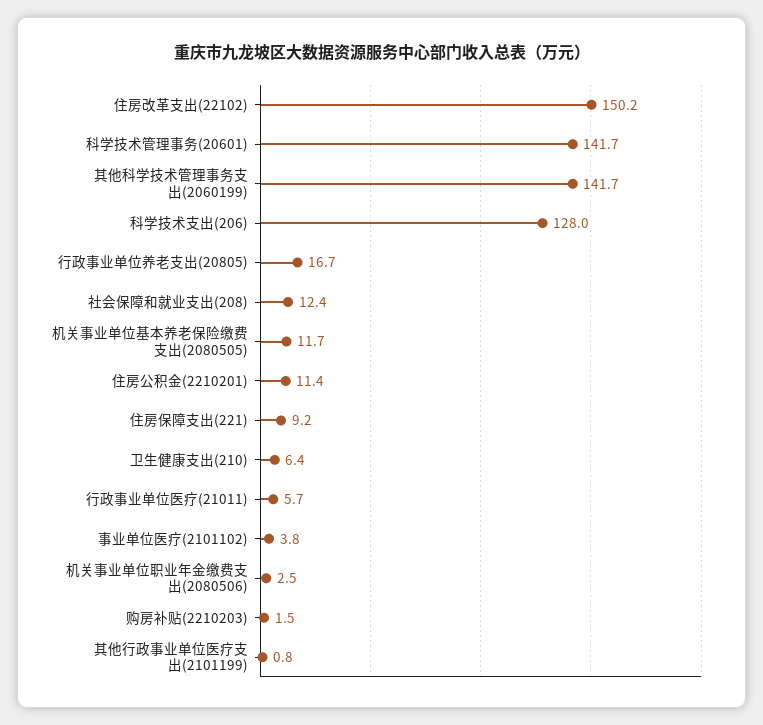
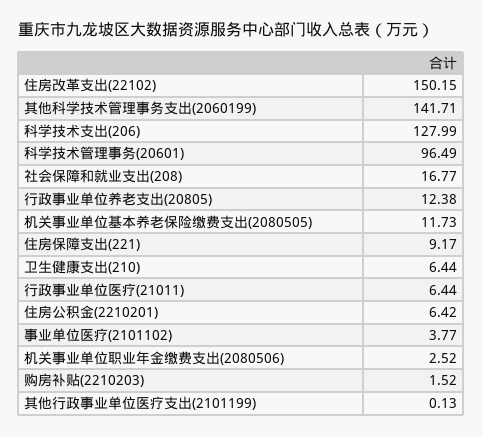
科学技术管理事务(20601): 141.7 -> 96.49
行政事业单位养老支出(20805): 16.7 -> 12.38
社会保障和就业支出(208): 12.4 -> 16.77
住房公积金(2210201): 11.4 -> 6.42
行政事业单位医疗(21011): 5.7 -> 6.44
其他行政事业单位医疗支出(2101199): 0.8 -> 0.13

